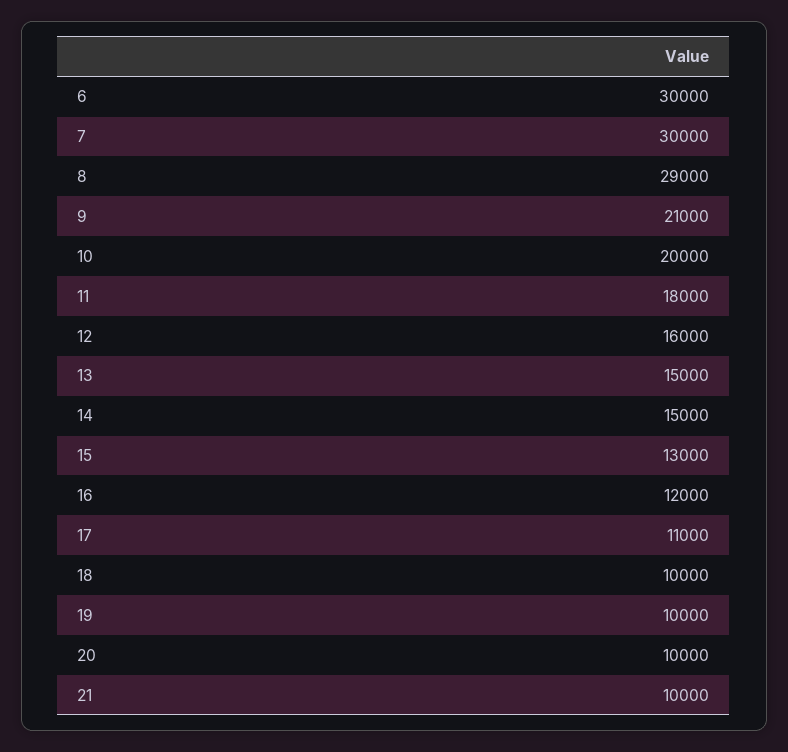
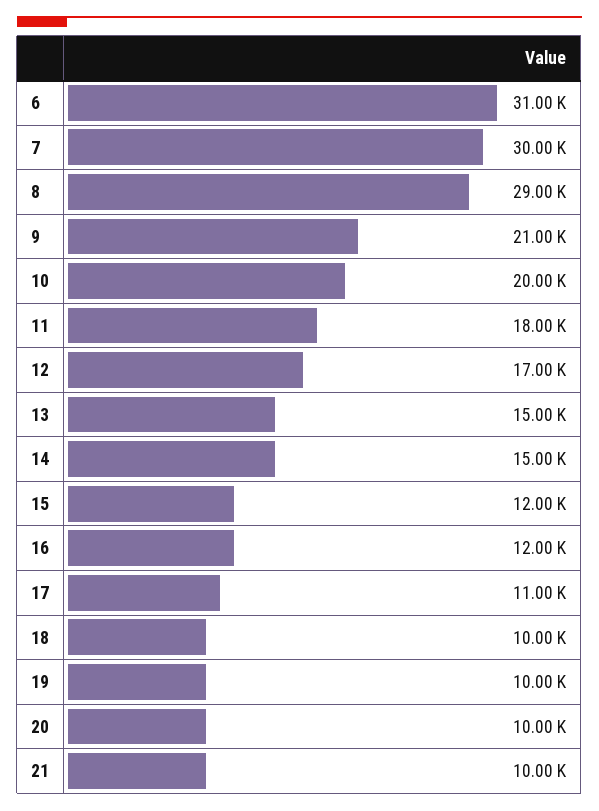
6: 30000 -> 31000
12: 16000 -> 17000
15: 13000 -> 12000

